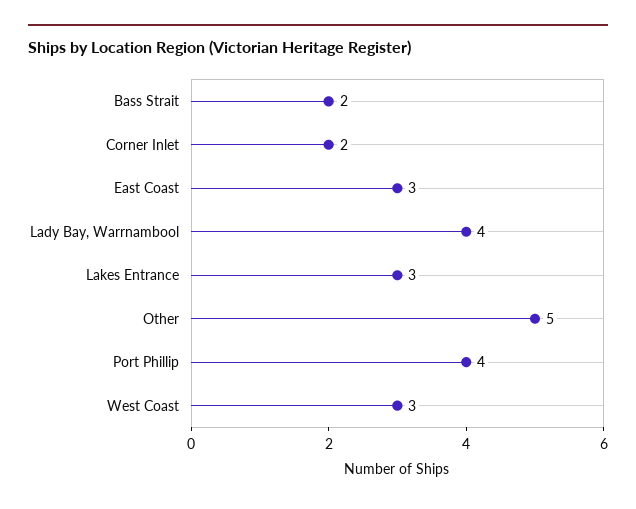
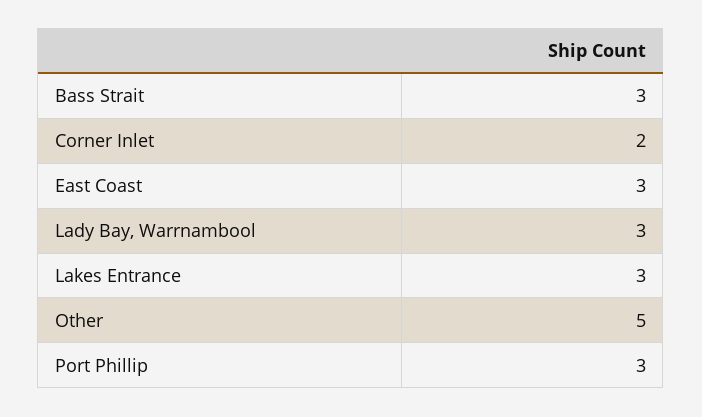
Bass Strait: 2 -> 3
Lady Bay, Warrnambool: 4 -> 3
Port Phillip: 4 -> 3
West Coast: 3 -> none

